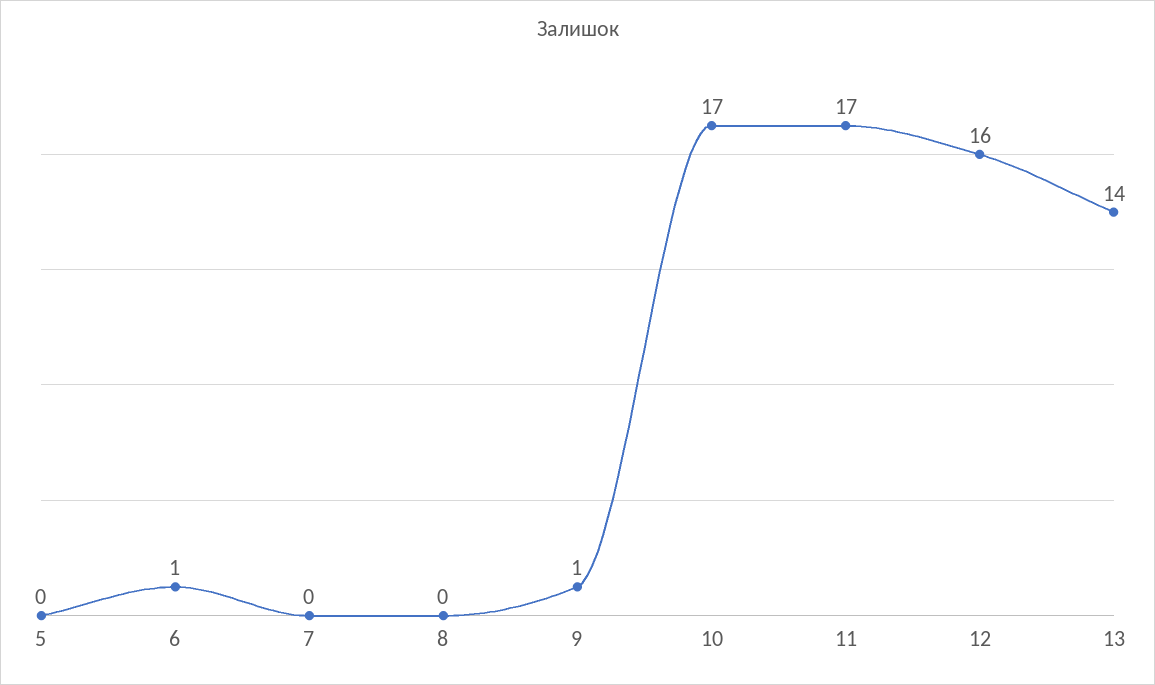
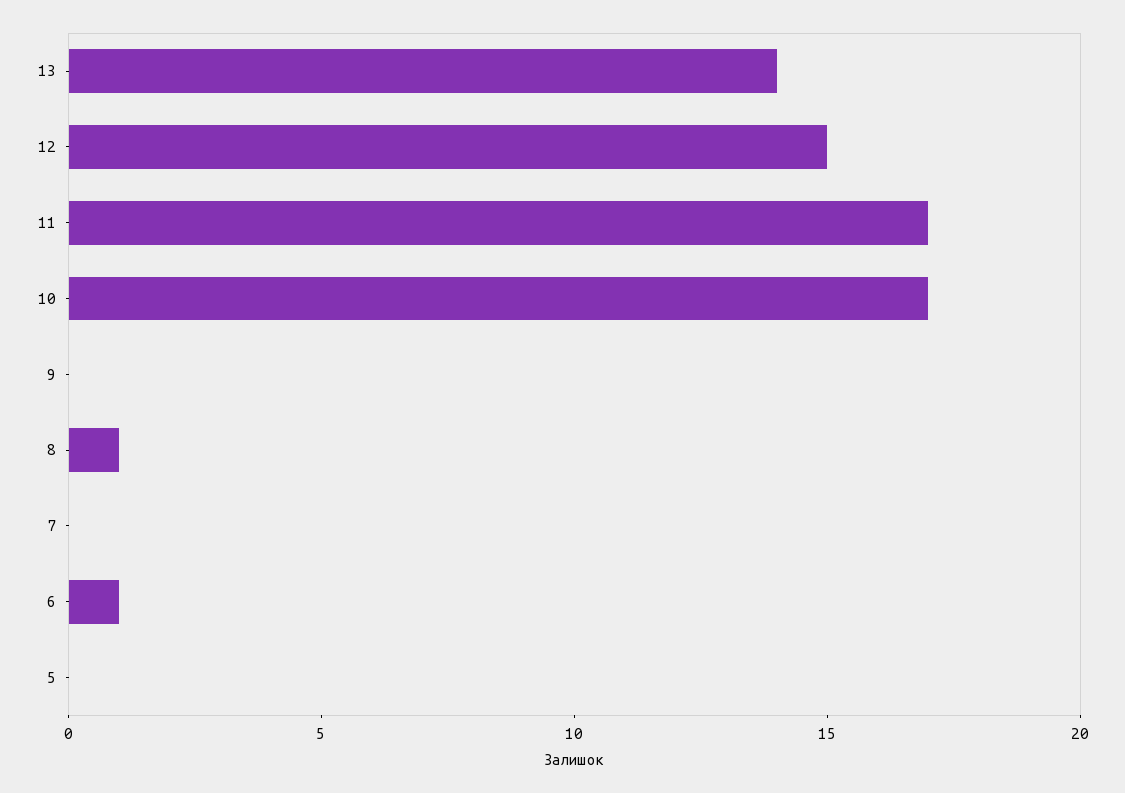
8: 0 -> 1
9: 1 -> 0
12: 16 -> 15

